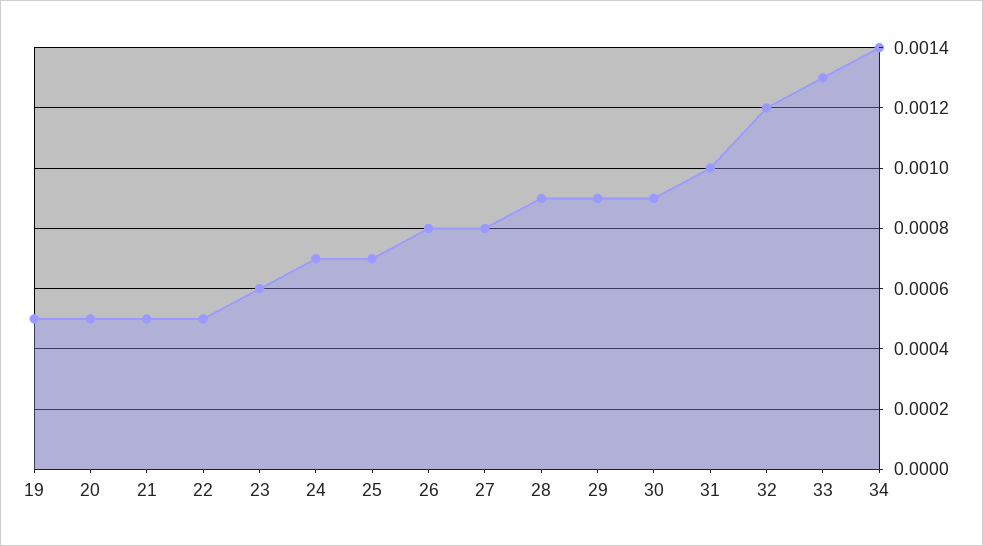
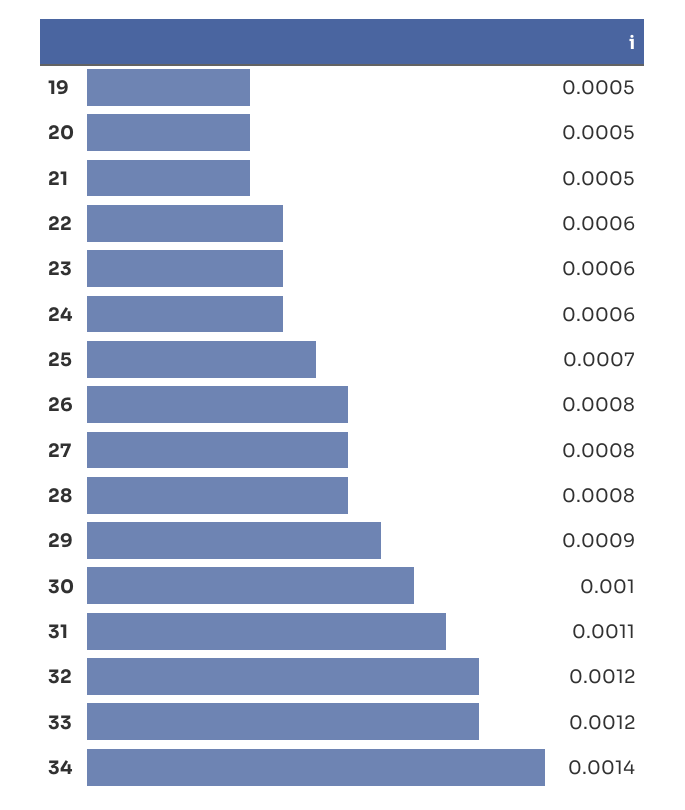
22: 0.0005 -> 0.0006
24: 0.0007 -> 0.0006
28: 0.0009 -> 0.0008
30: 0.0009 -> 0.001
31: 0.001 -> 0.0011
33: 0.0013 -> 0.0012

